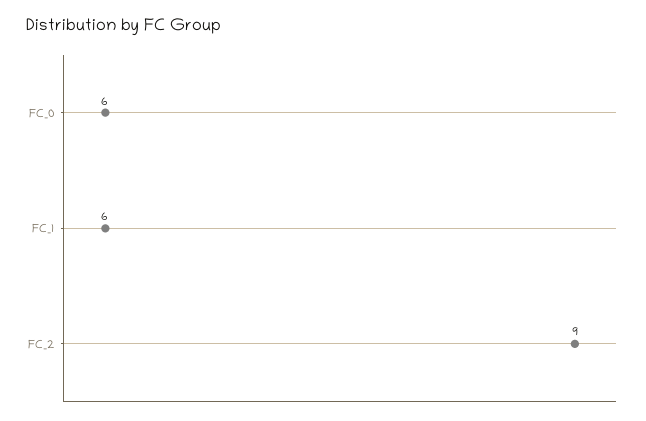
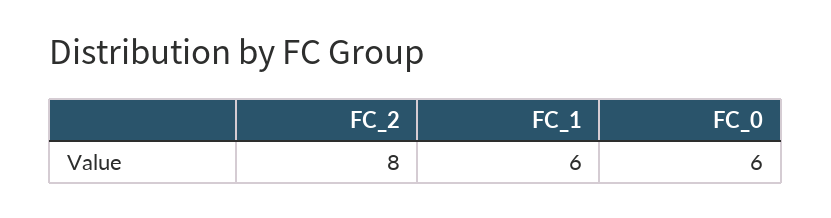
FC_2: 9 -> 8

